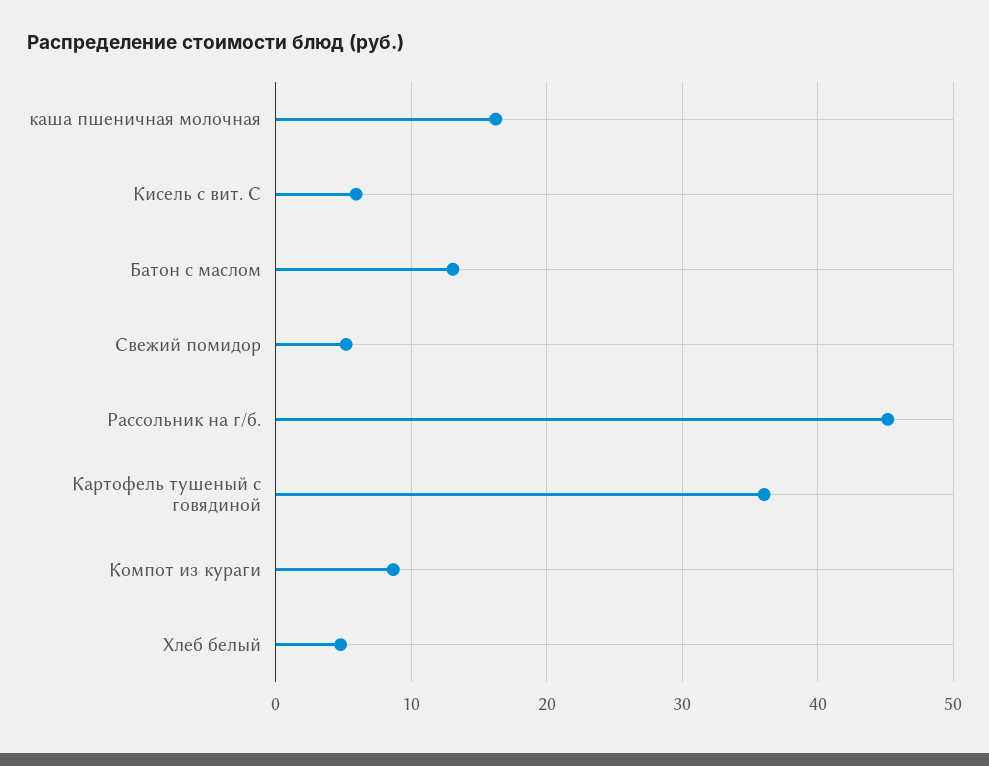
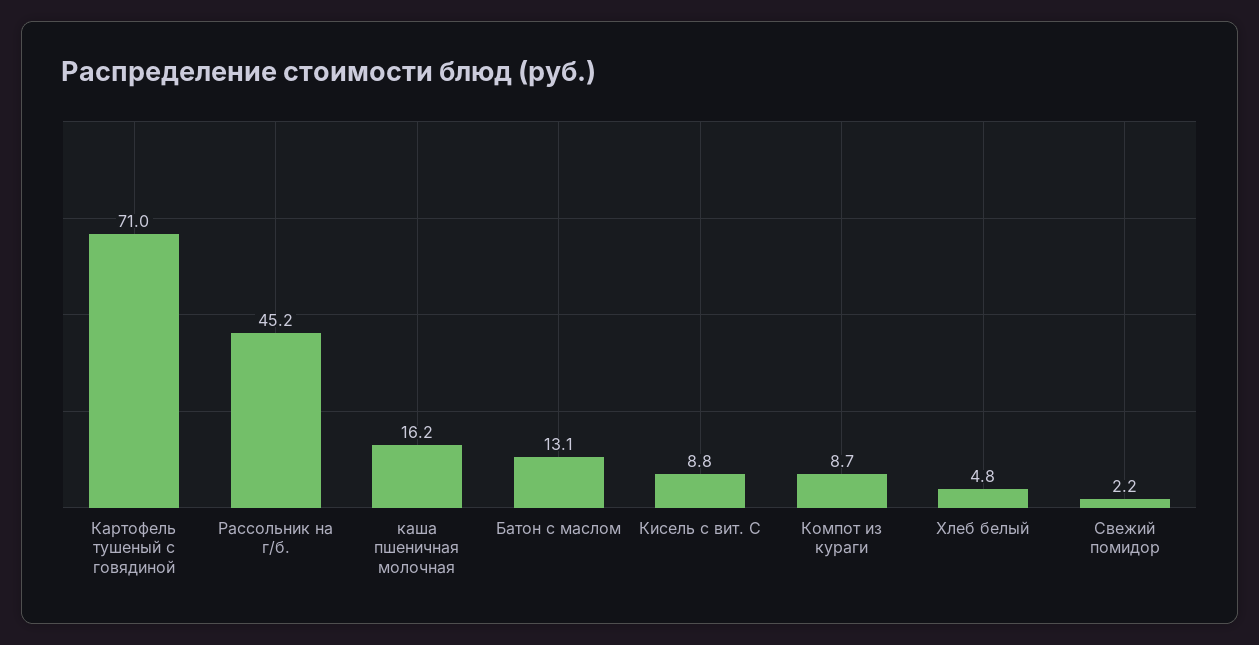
Кисель с вит. С: 6 -> 8.8
Свежий помидор: 5 -> 2.2
Картофель тушеный с говядиной: 36 -> 71

